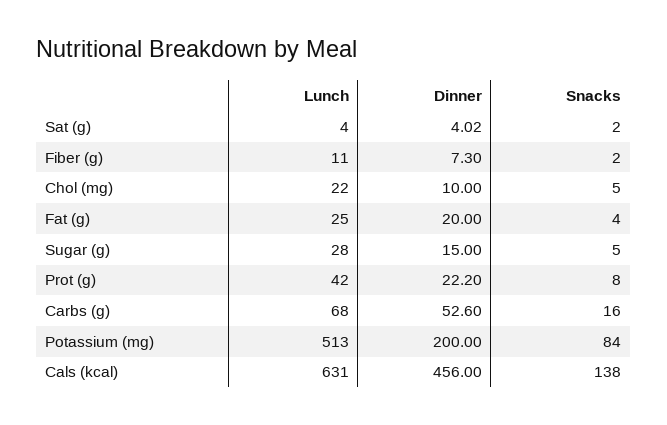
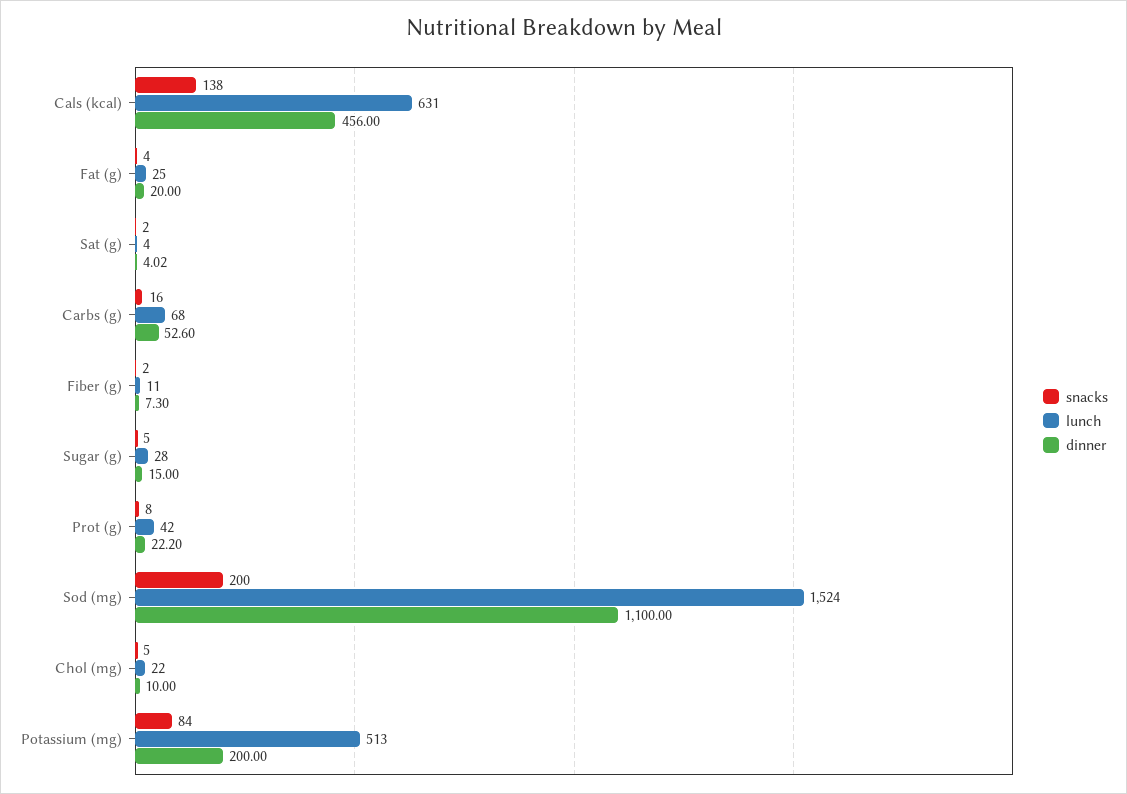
Snacks, Sod (mg): none -> 200
Lunch, Sod (mg): none -> 1524
Dinner, Sod (mg): none -> 1100

